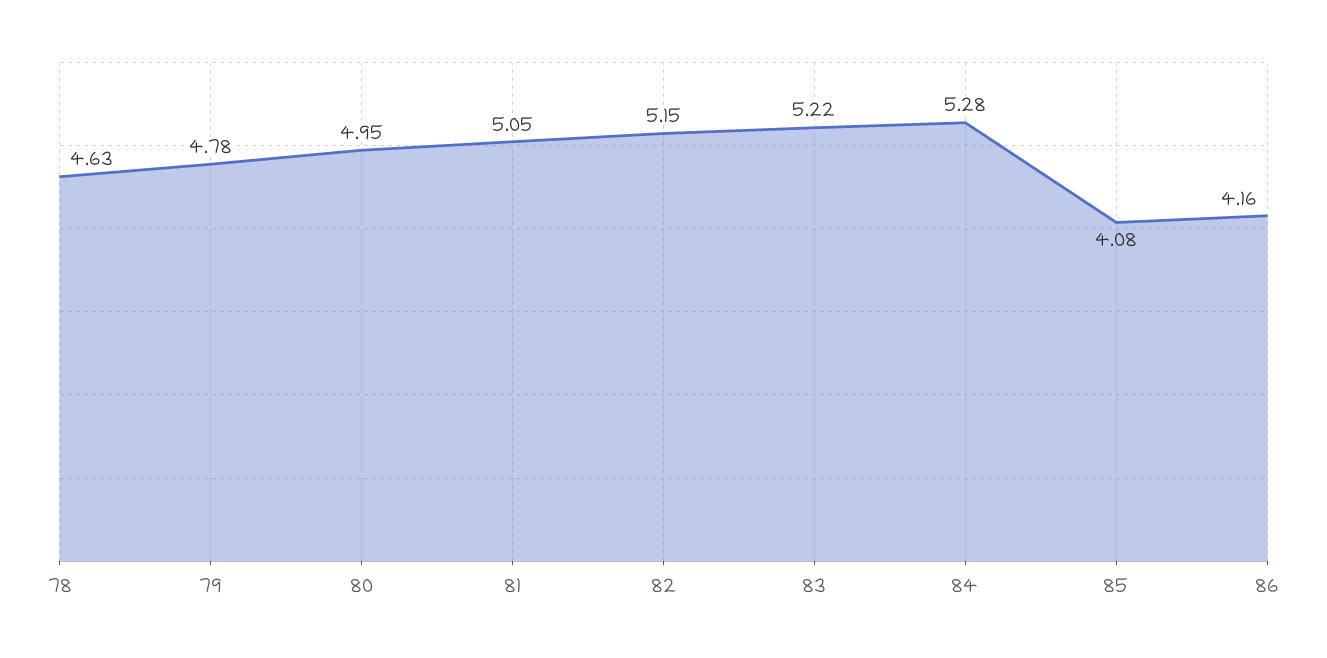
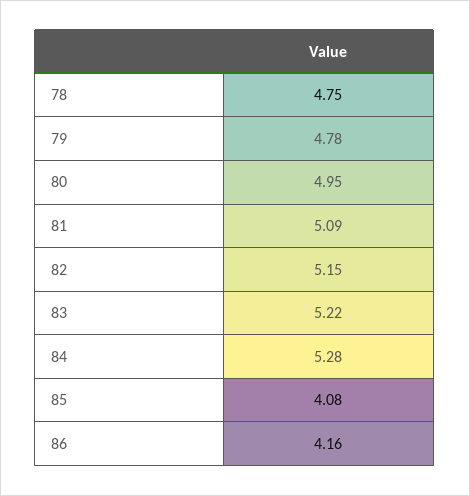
78: 4.63 -> 4.75
81: 5.05 -> 5.09

